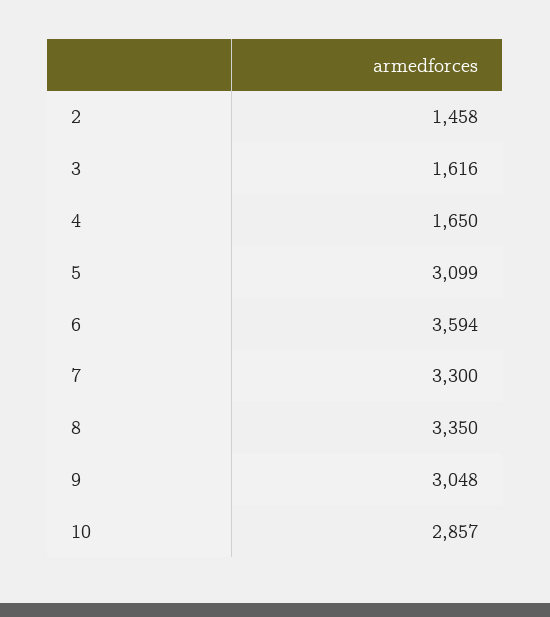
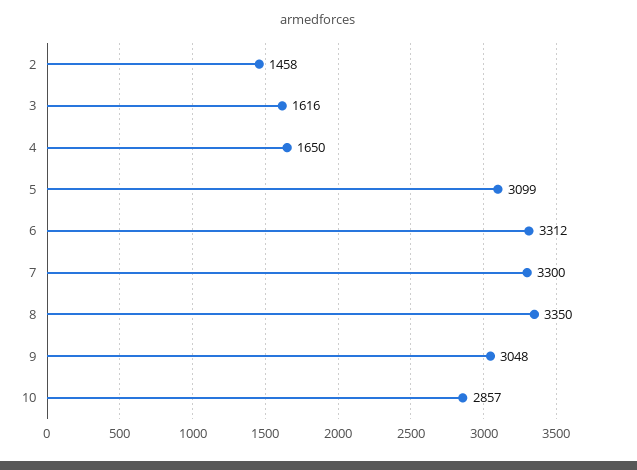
6: 3594 -> 3312

